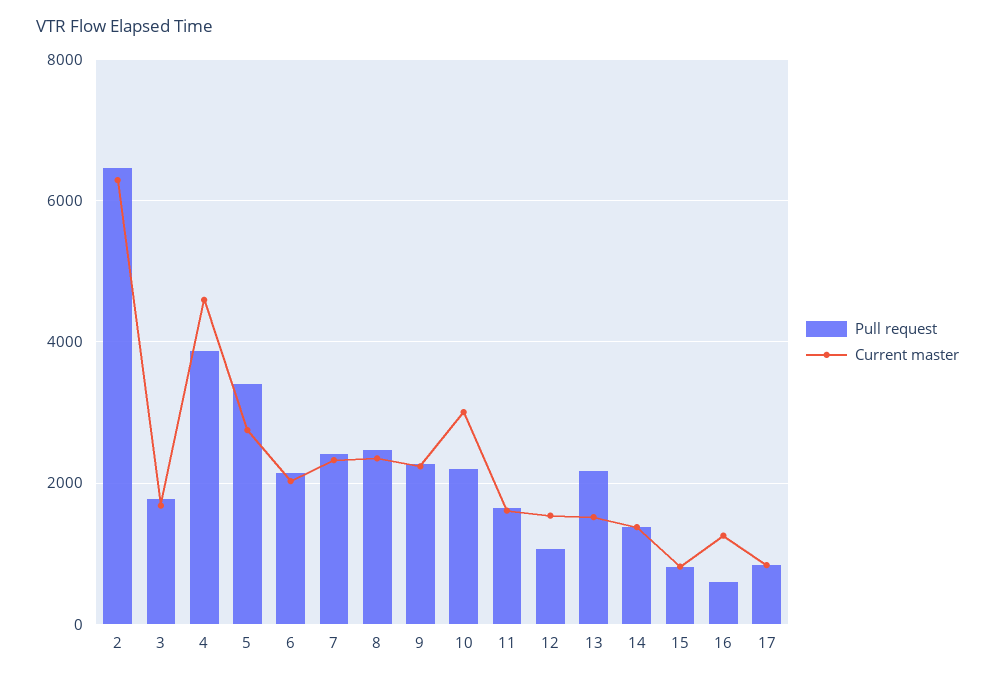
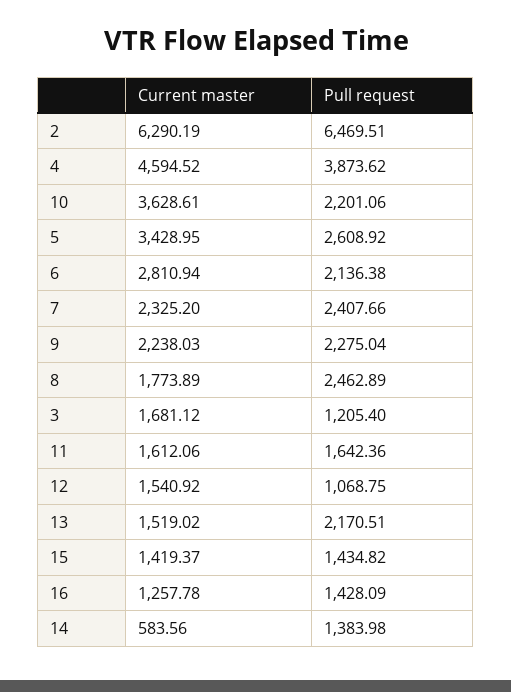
Pull request, 3: 1800 -> 1205.4
Pull request, 5: 3400 -> 2608.92
Current master, 5: 2800 -> 3428.95
Current master, 6: 2000 -> 2810.94
Current master, 8: 2400 -> 1773.89
Current master, 10: 3000 -> 3628.61
Current master, 14: 1400 -> 583.56
Pull request, 15: 800 -> 1434.82
Current master, 15: 800 -> 1419.37
Pull request, 16: 600 -> 1428.09
Pull request, 17: 800 -> none
Current master, 17: 800 -> none

